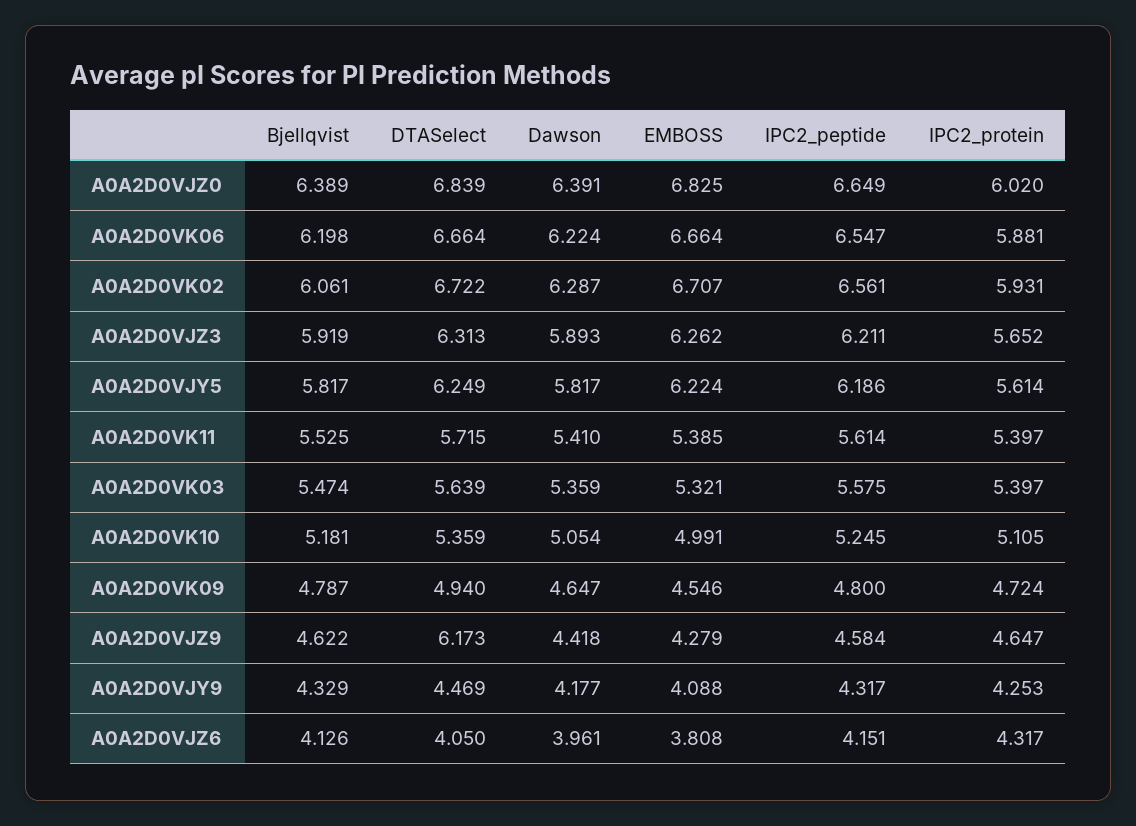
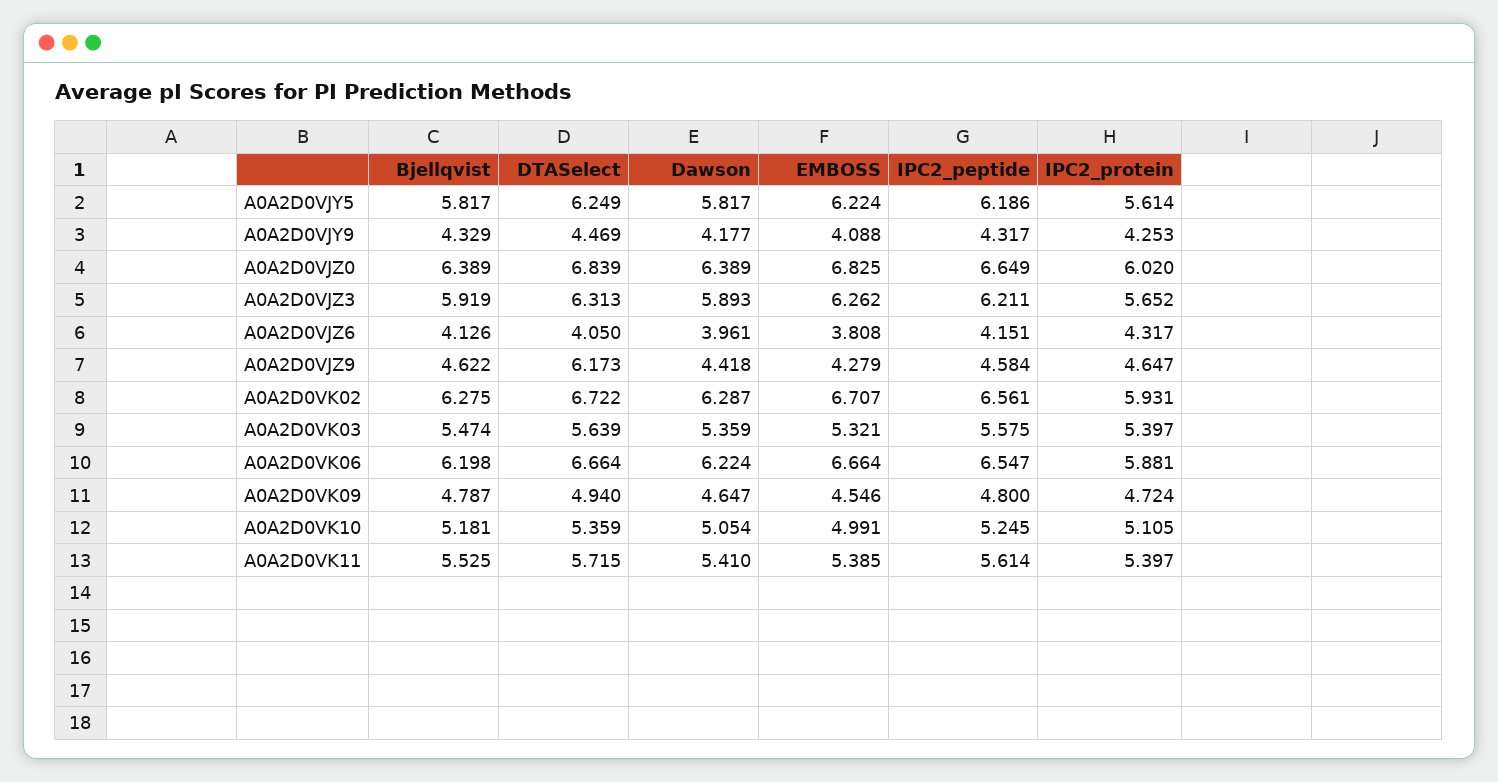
Dawson, A0A2D0VJZ0: 6.391 -> 6.389
Bjellqvist, A0A2D0VK02: 6.061 -> 6.275

